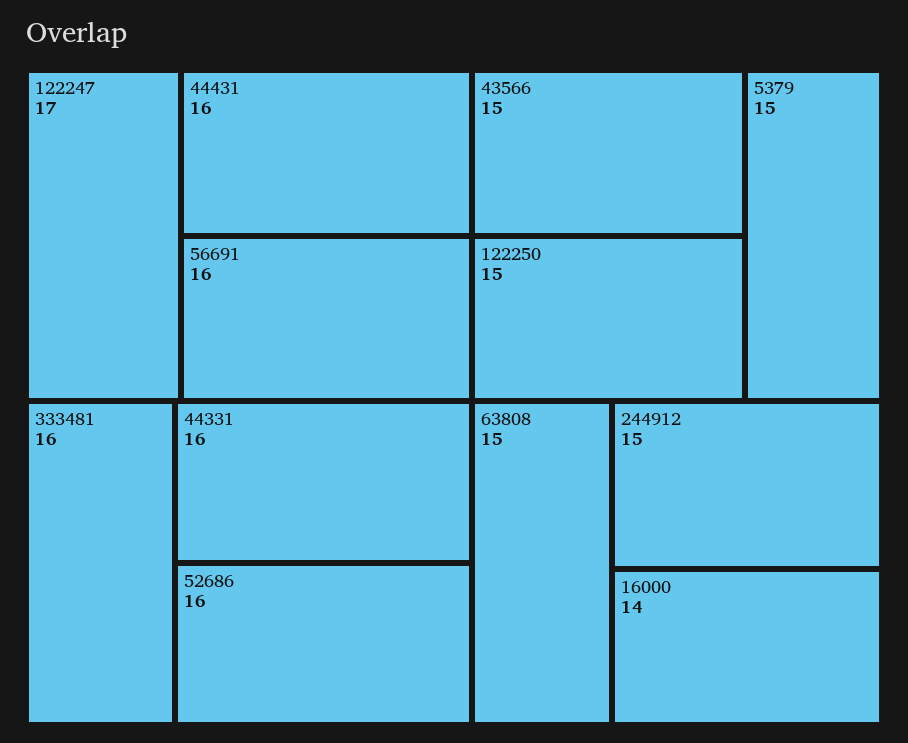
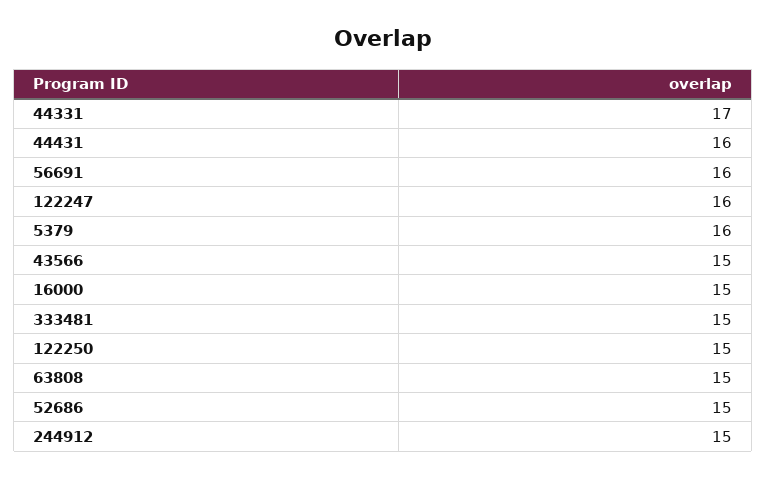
122247: 17 -> 16
333481: 16 -> 15
44331: 16 -> 17
52686: 16 -> 15
5379: 15 -> 16
16000: 14 -> 15

